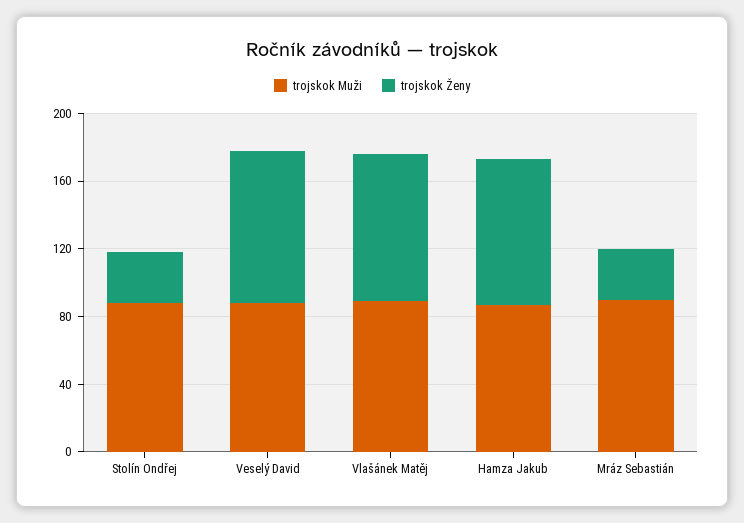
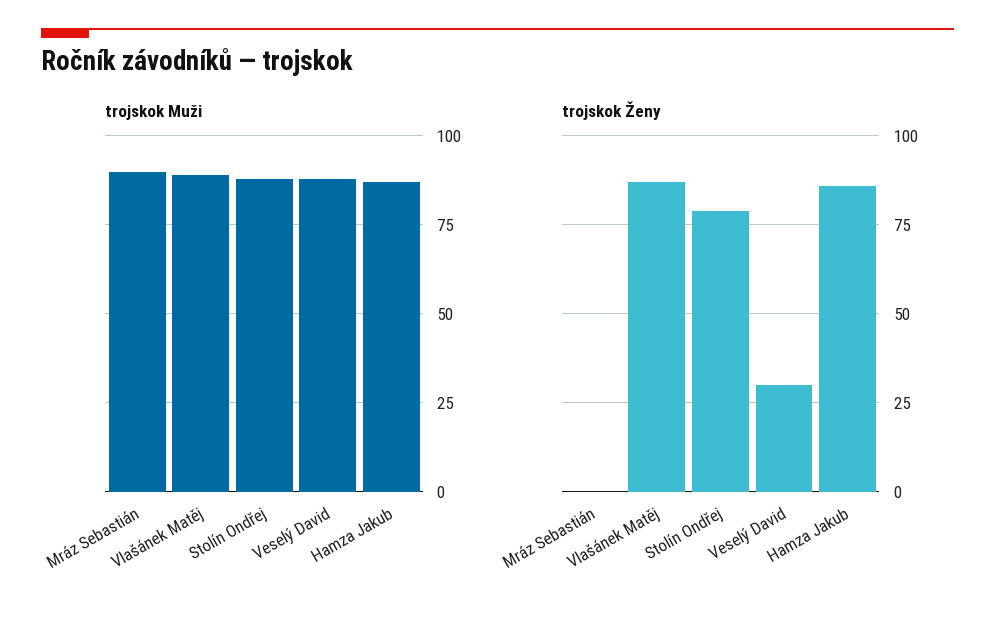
trojskok Ženy, Stolín Ondřej: 30 -> 80
trojskok Ženy, Veselý David: 90 -> 30
trojskok Ženy, Mráz Sebastián: 30 -> 0

